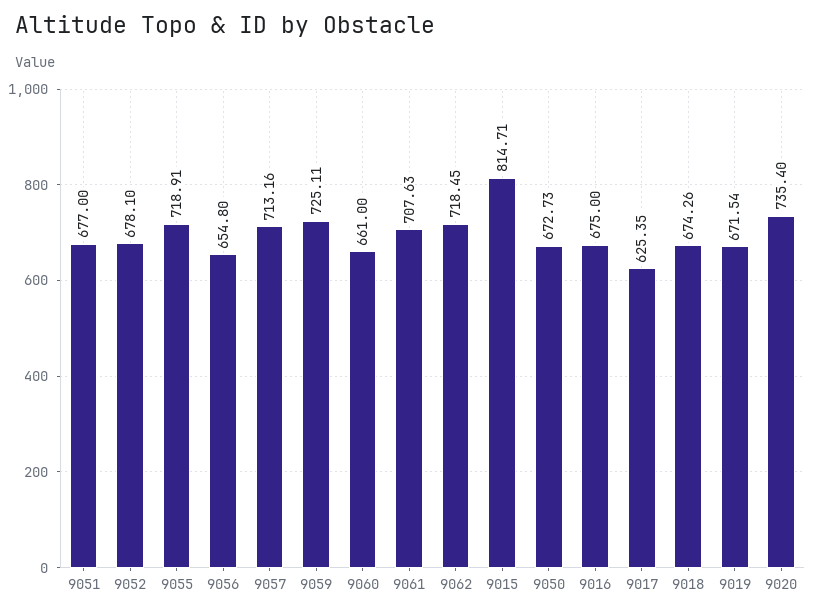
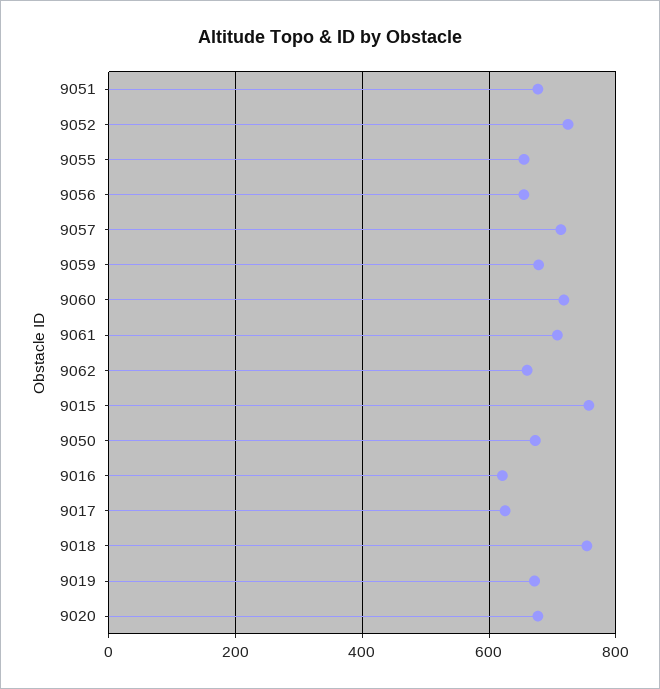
9052: 678.1 -> 720
9055: 718.91 -> 660
9059: 725.11 -> 680
9060: 661 -> 720
9062: 718.45 -> 660
9015: 814.71 -> 760
9016: 675 -> 620
9018: 674.26 -> 760
9020: 735.4 -> 680

